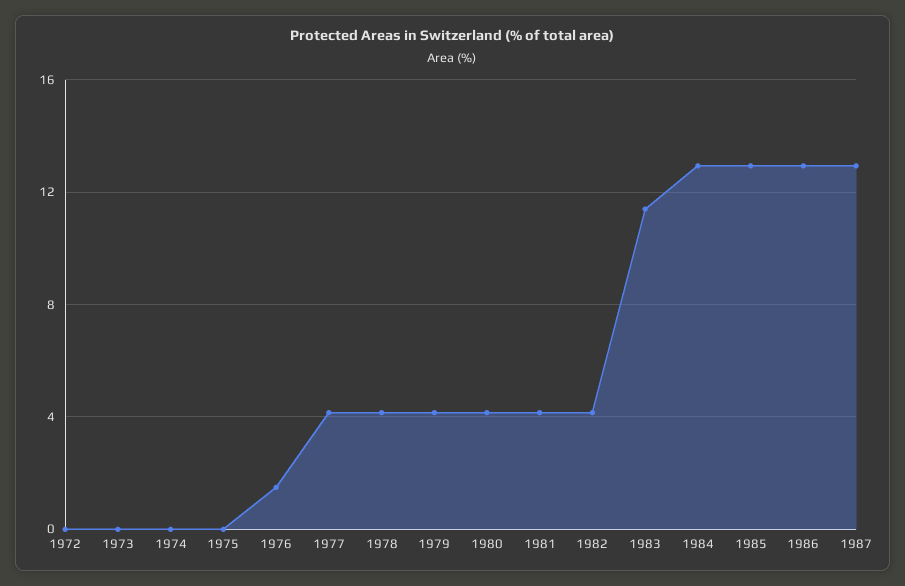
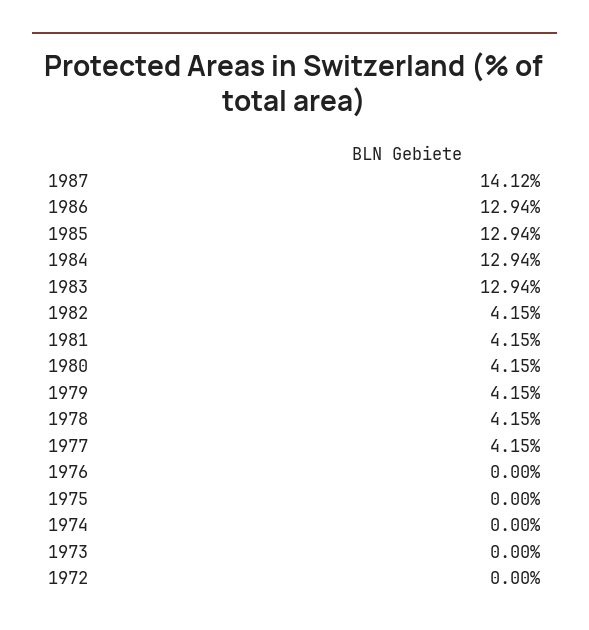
1976: 1.5 -> 0
1983: 11.5 -> 12.94
1987: 13 -> 14.12

